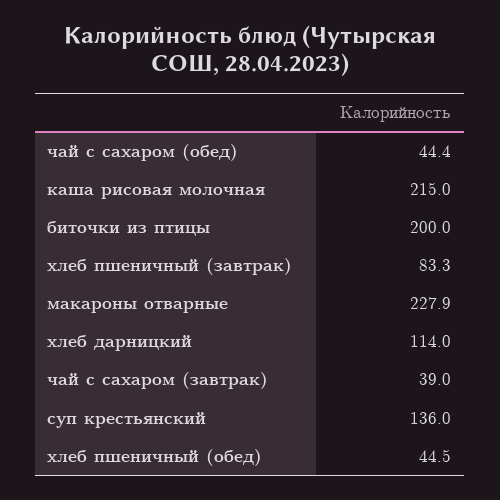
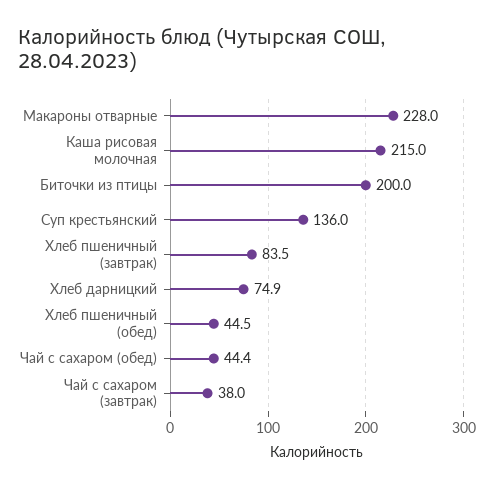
хлеб пшеничный (завтрак): 83.3 -> 83.5
макароны отварные: 227.9 -> 228
хлеб дарницкий: 114 -> 74.9
чай с сахаром (завтрак): 39 -> 38

